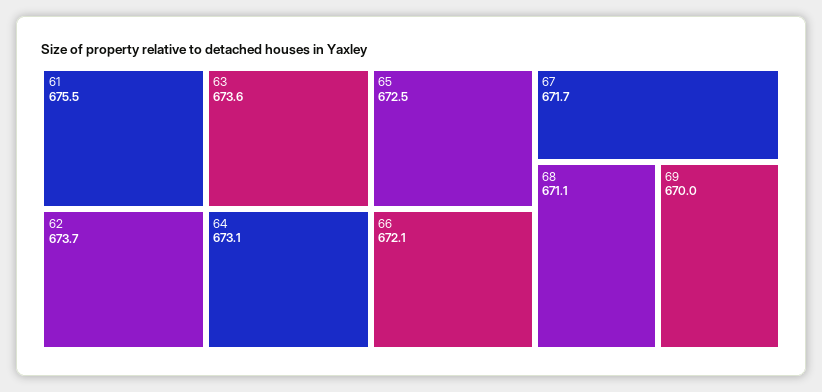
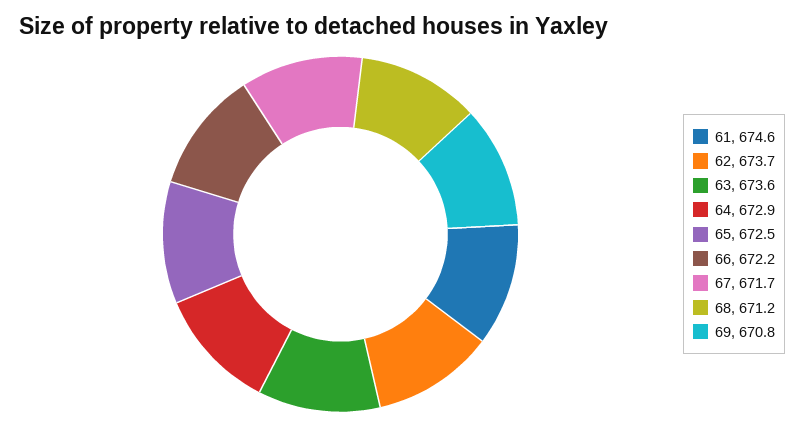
61: 675.5 -> 674.6
64: 673.1 -> 672.9
66: 672.1 -> 672.2
68: 671.1 -> 671.2
69: 670 -> 670.8

